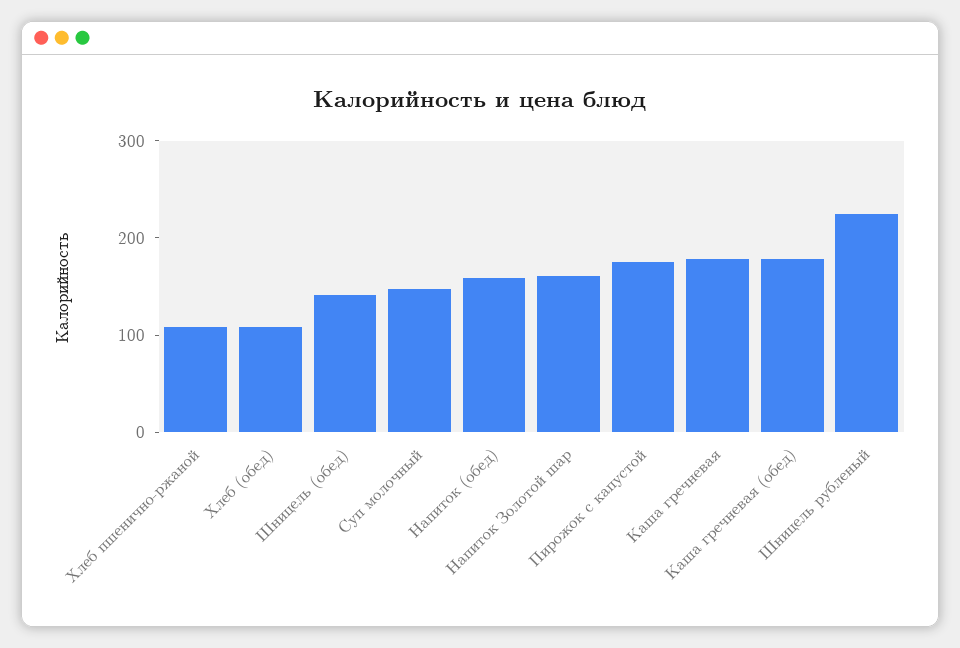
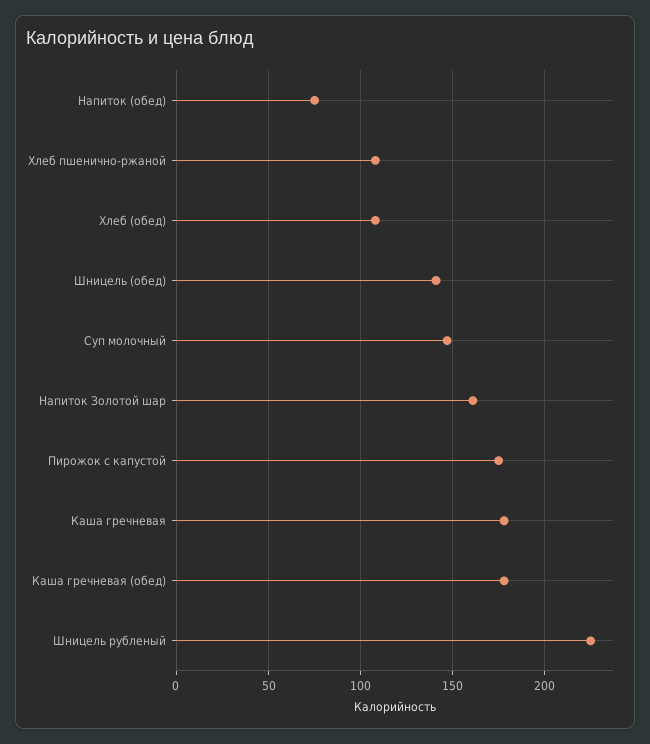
Напиток (обед): 160 -> 75

